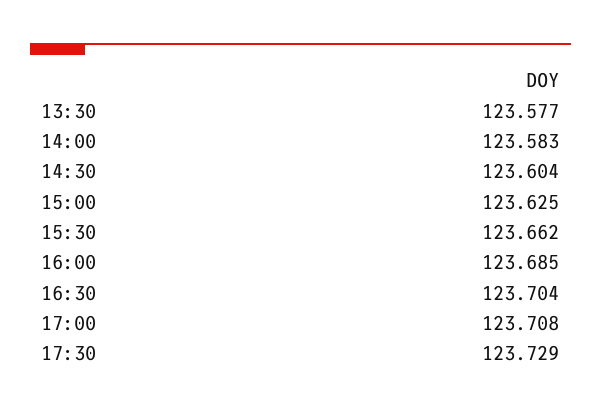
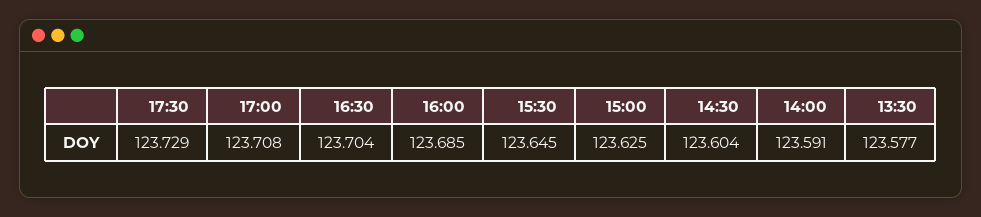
14:00: 123.583 -> 123.591
15:30: 123.662 -> 123.645

